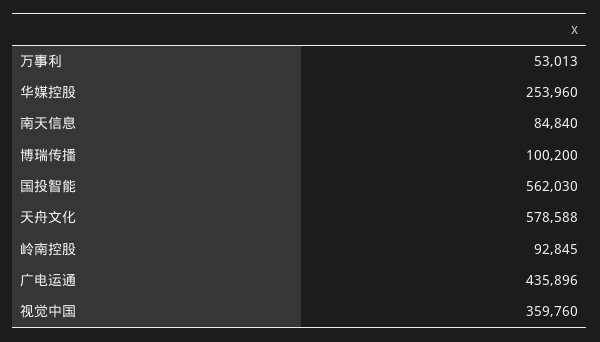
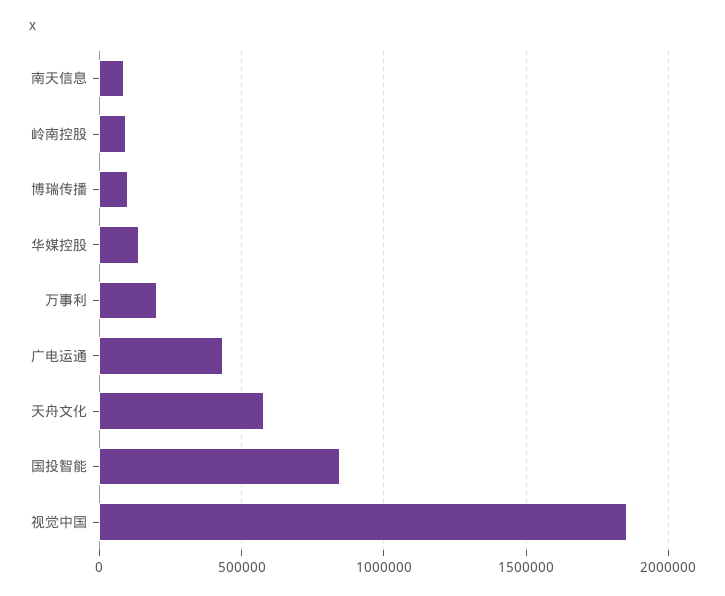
万事利: 53013 -> 200000
华媒控股: 253960 -> 150000
国投智能: 562030 -> 850000
视觉中国: 359760 -> 1850000

